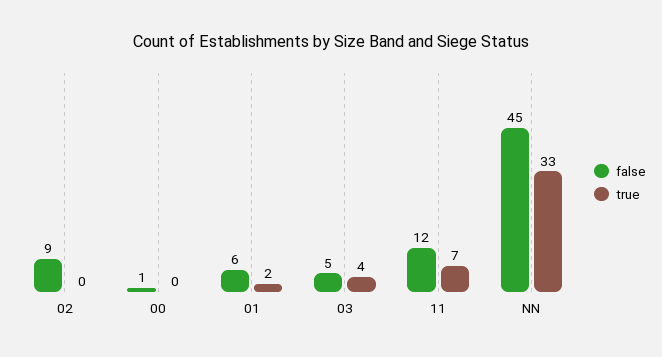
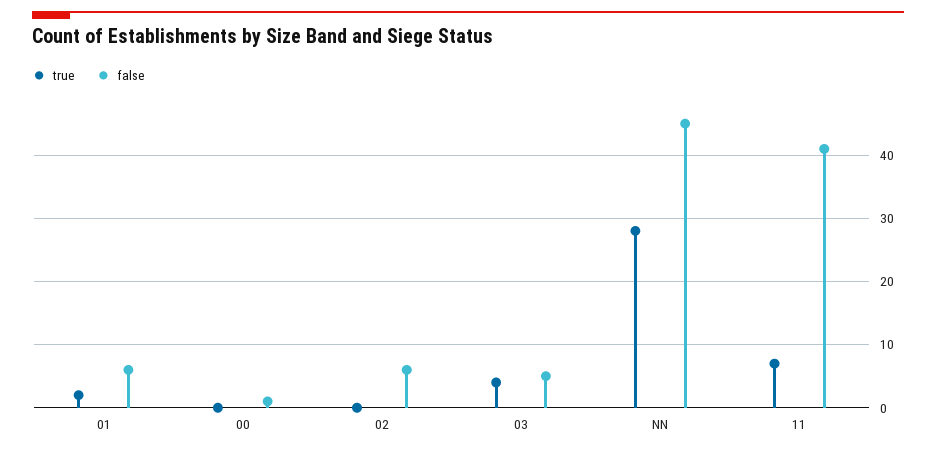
false, 02: 9 -> 6
false, 11: 12 -> 41
true, NN: 33 -> 28

